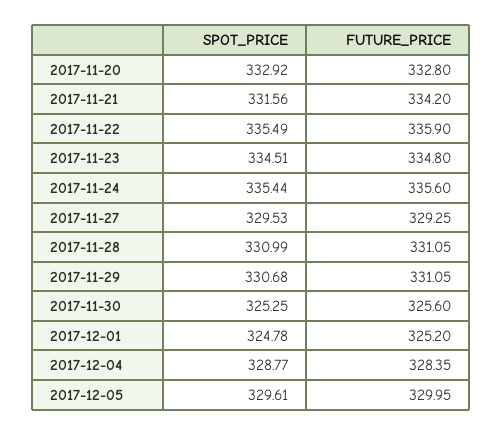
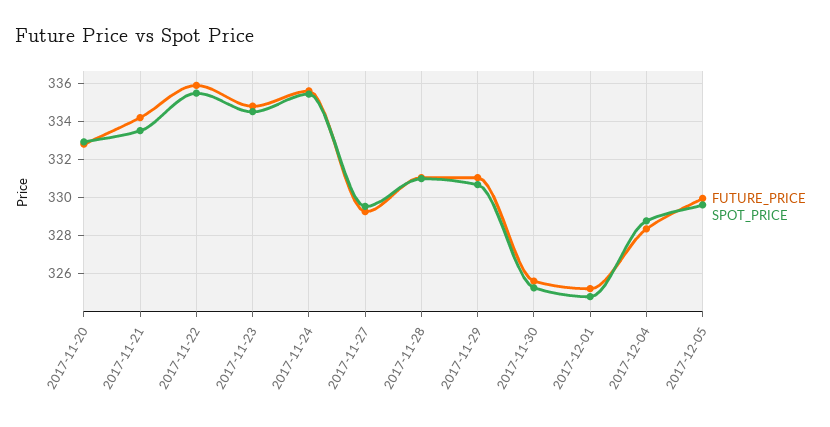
SPOT_PRICE, 2017-11-21: 331.56 -> 333.5

